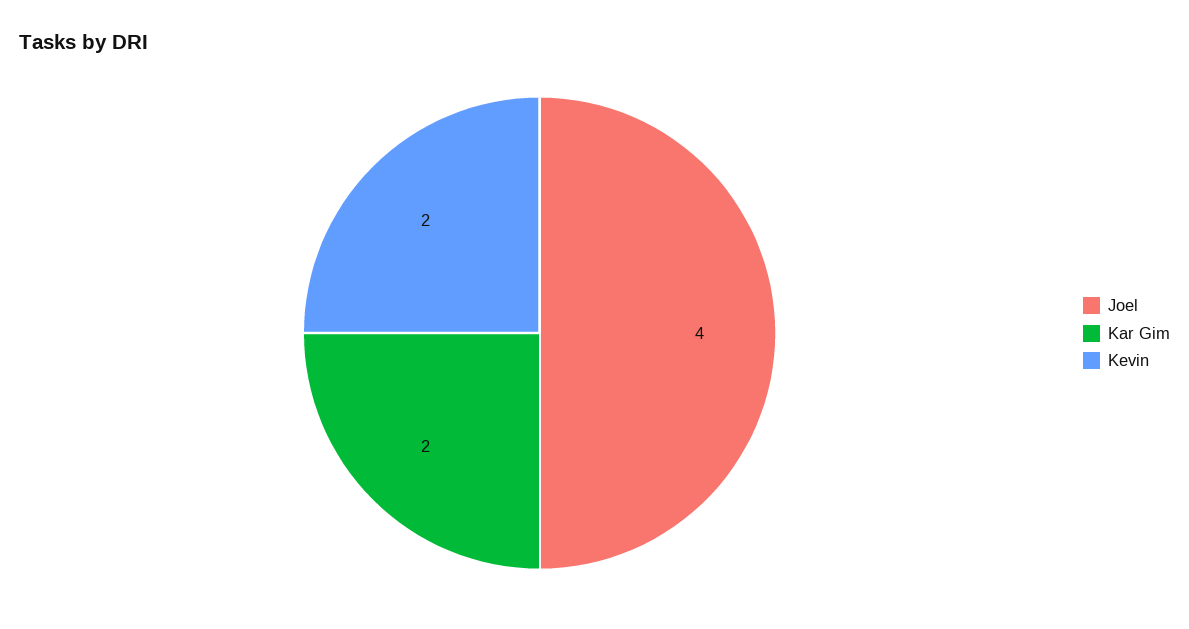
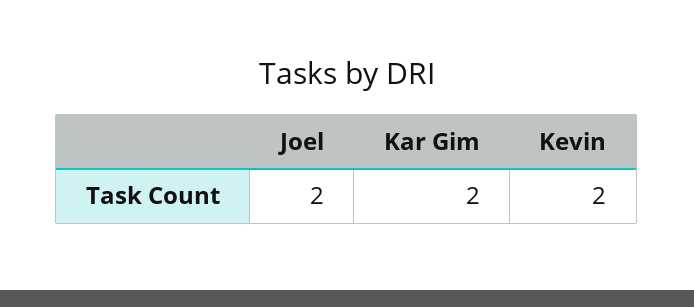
Joel: 4 -> 2

